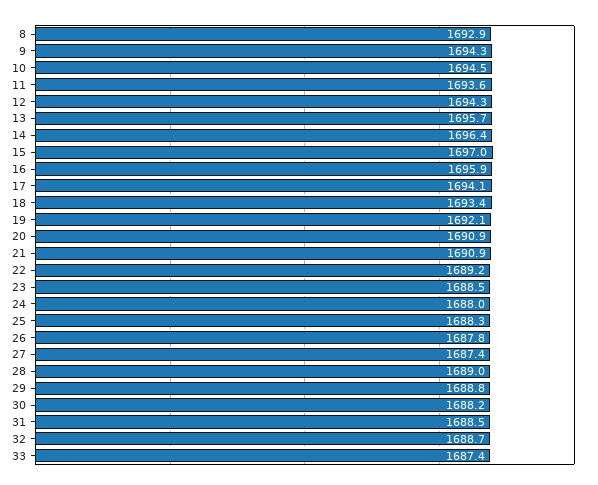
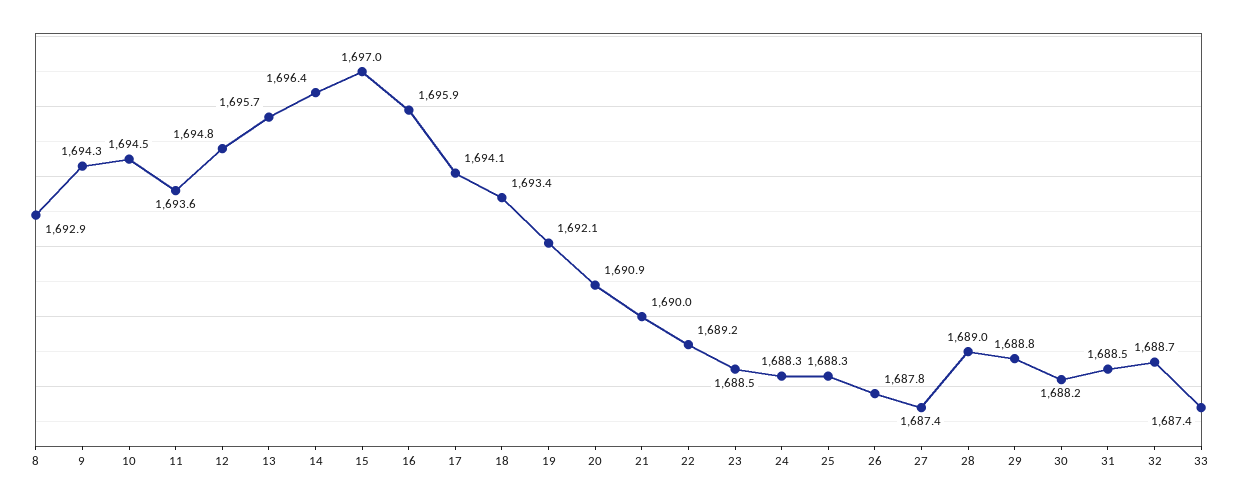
12: 1694.3 -> 1694.8
21: 1690.9 -> 1690
24: 1688 -> 1688.3

